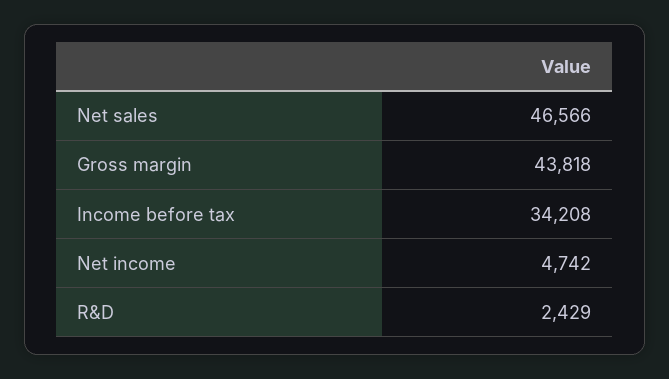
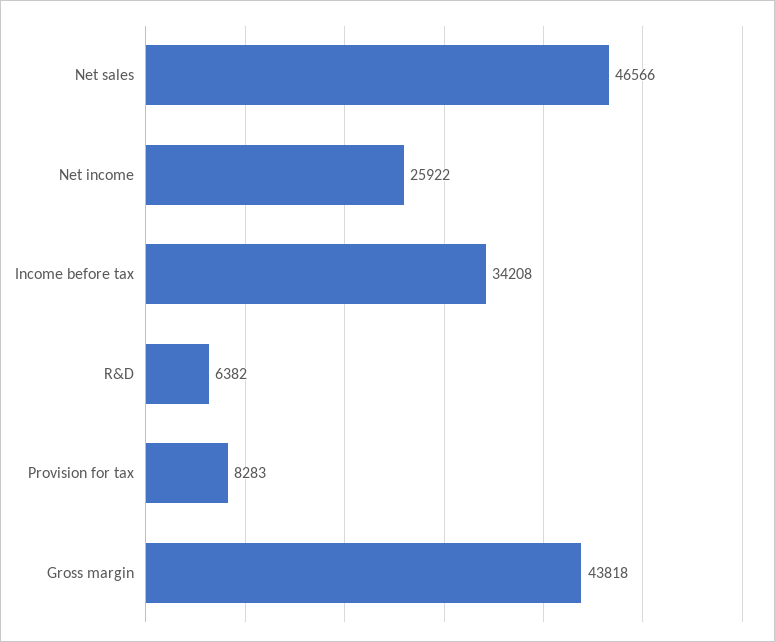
Net income: 4742 -> 25922
R&D: 2429 -> 6382
Provision for tax: none -> 8283

